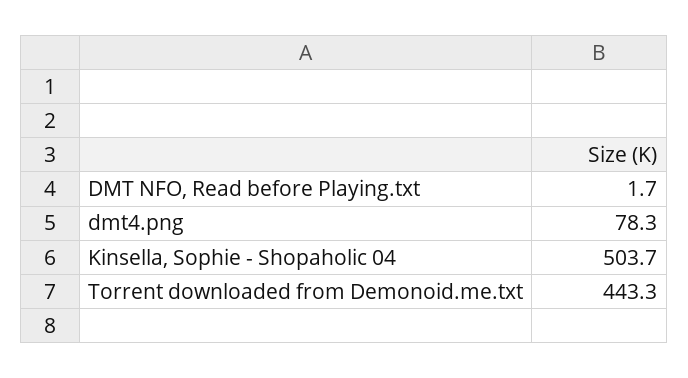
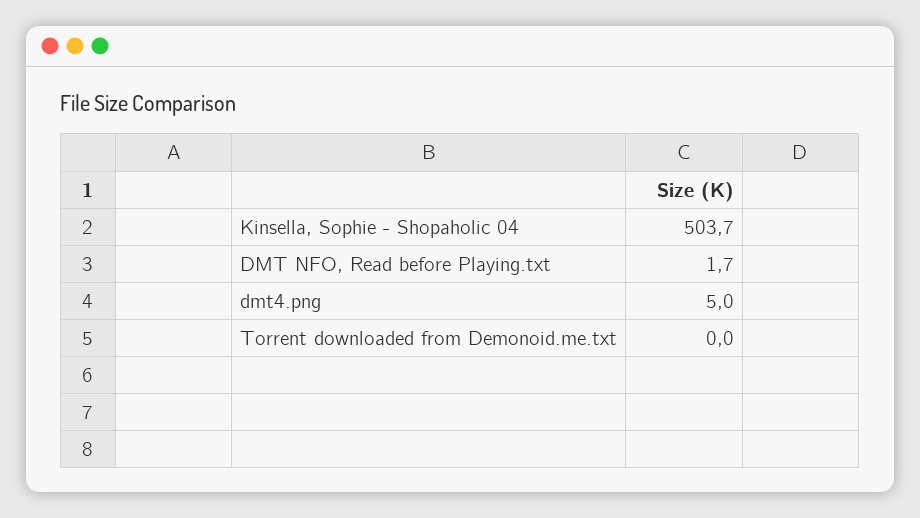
dmt4.png: 78.3 -> 5
Torrent downloaded from Demonoid.me.txt: 443.3 -> 0

